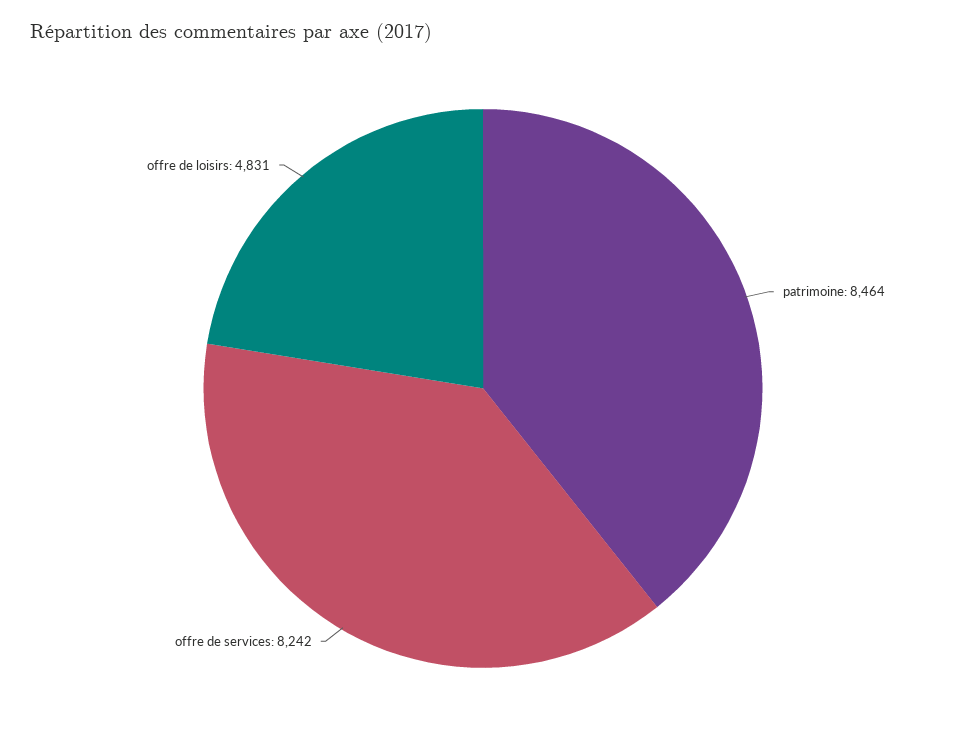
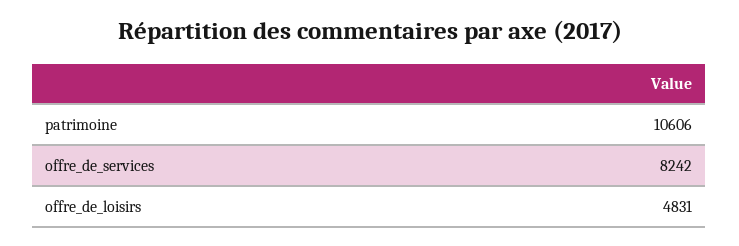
patrimoine: 8464 -> 10606

